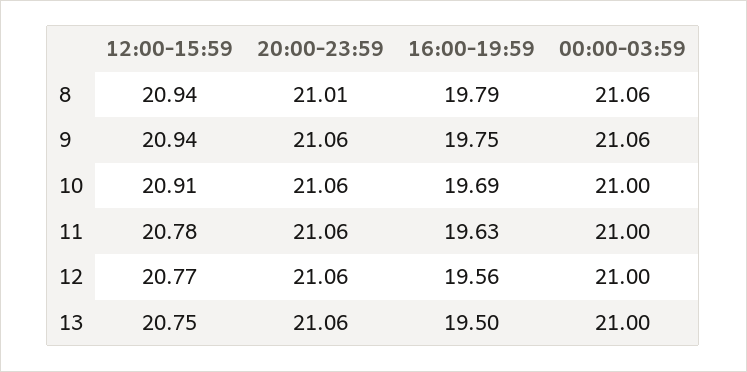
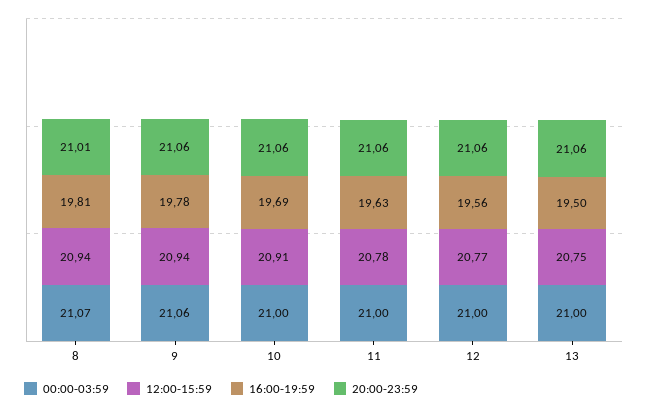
16:00-19:59, 8: 19.79 -> 19.81
00:00-03:59, 8: 21.06 -> 21.07
16:00-19:59, 9: 19.75 -> 19.78

